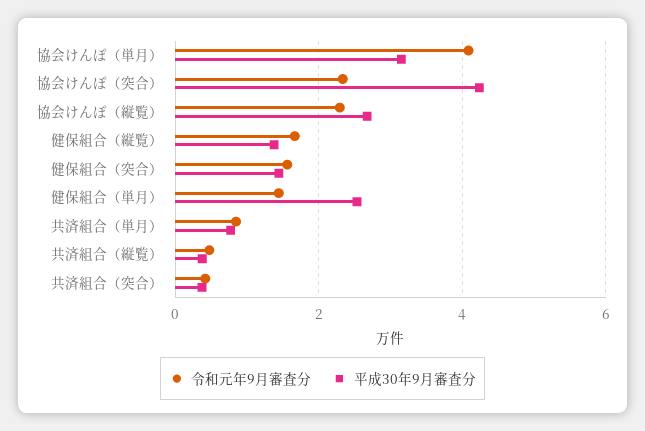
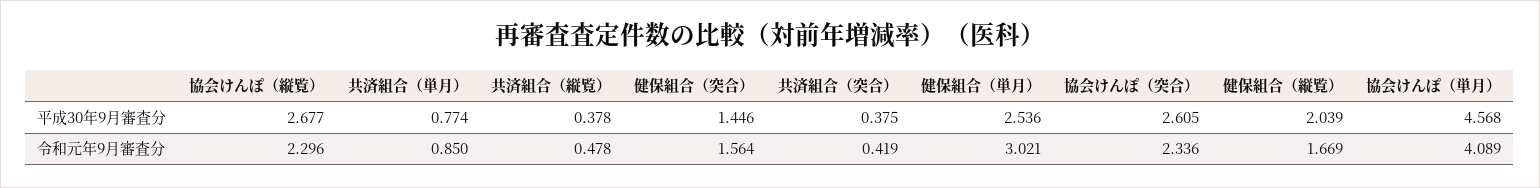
平成30年9月審査分, 協会けんぽ（単月）: 3.2 -> 4.568
平成30年9月審査分, 協会けんぽ（突合）: 4.2 -> 2.605
平成30年9月審査分, 健保組合（縦覧）: 1.4 -> 2.039
令和元年9月審査分, 健保組合（単月）: 1.4 -> 3.021

